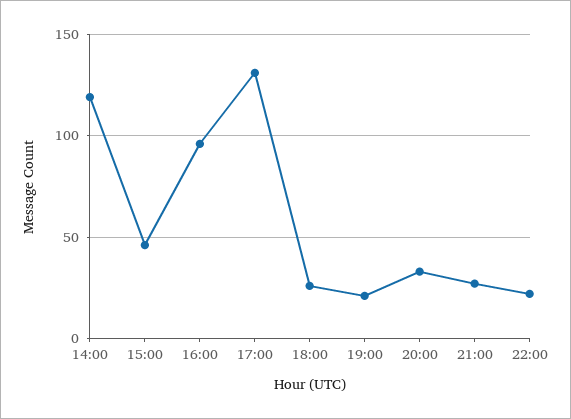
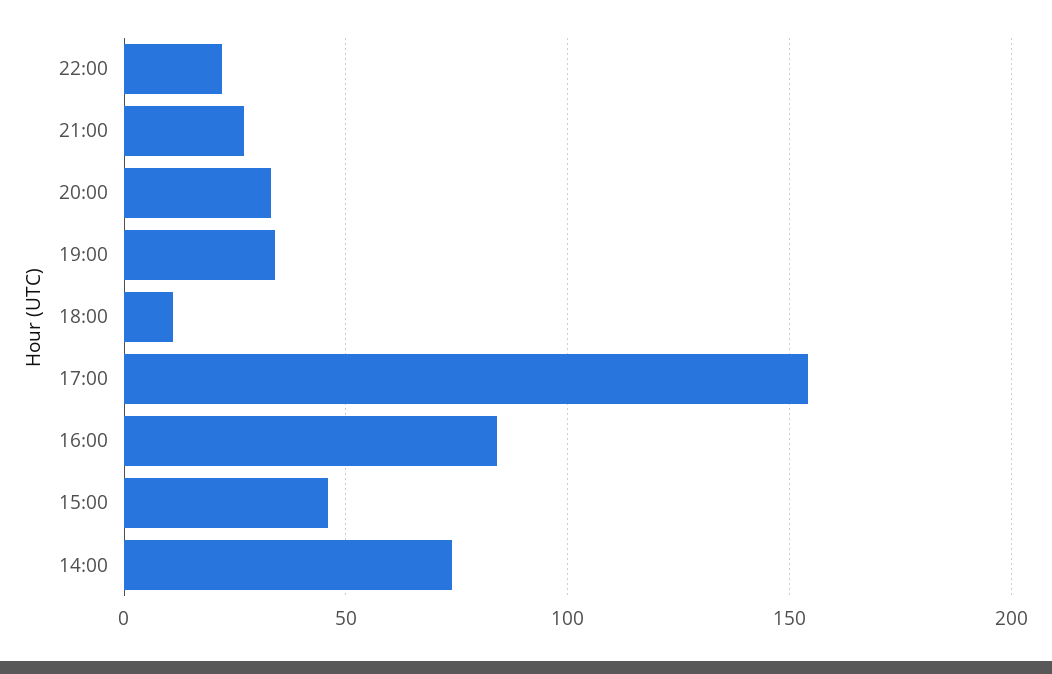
14:00: 120 -> 75
16:00: 95 -> 85
17:00: 130 -> 155
18:00: 25 -> 10
19:00: 20 -> 35

